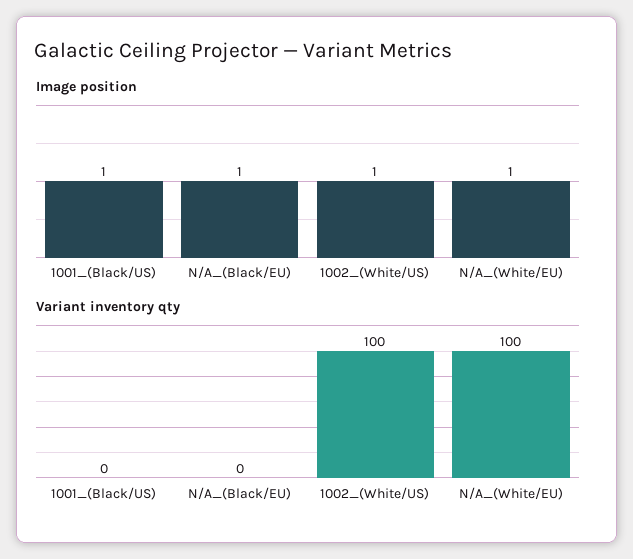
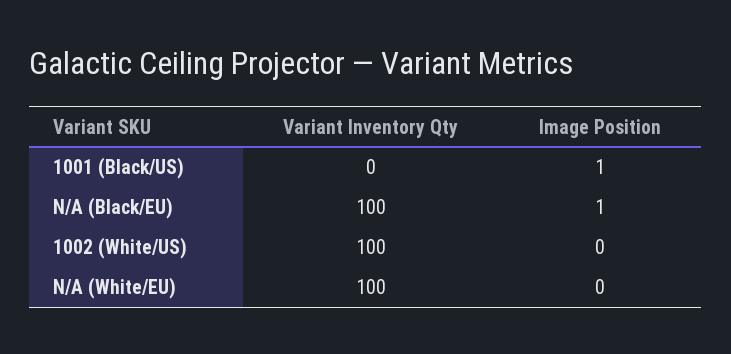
Image position, 1002_(White/US): 1 -> 0
Image position, N/A_(White/EU): 1 -> 0
Variant inventory qty, N/A_(Black/EU): 0 -> 100

